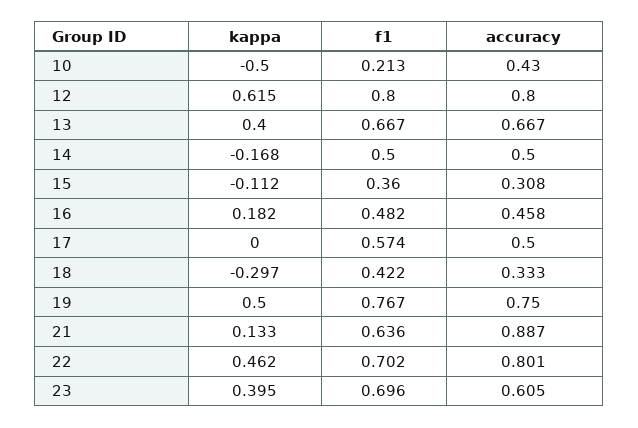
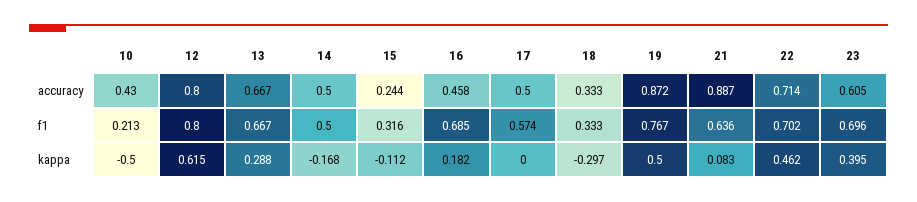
kappa, 13: 0.4 -> 0.288
f1, 15: 0.36 -> 0.316
accuracy, 15: 0.308 -> 0.244
f1, 16: 0.482 -> 0.685
f1, 18: 0.422 -> 0.333
accuracy, 19: 0.75 -> 0.872
kappa, 21: 0.133 -> 0.083
accuracy, 22: 0.801 -> 0.714

